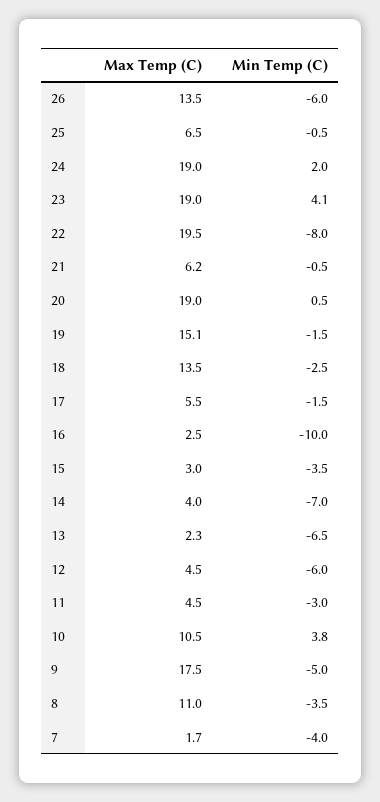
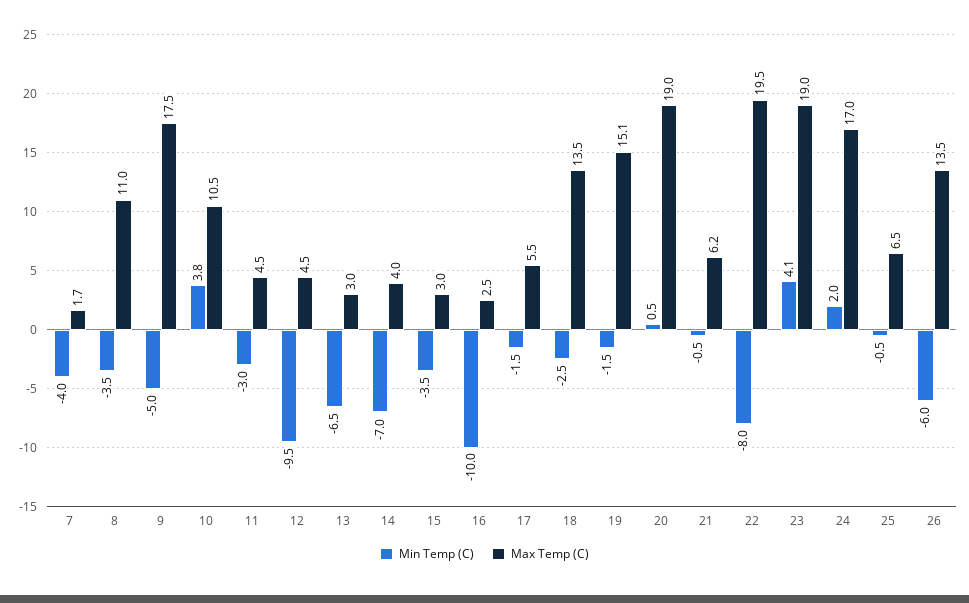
Max Temp (C), 24: 19 -> 17
Max Temp (C), 13: 2.3 -> 3
Min Temp (C), 12: -6 -> -9.5

